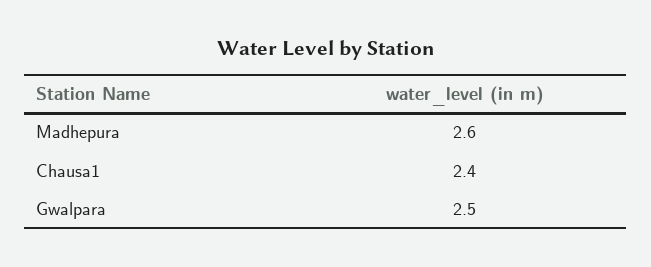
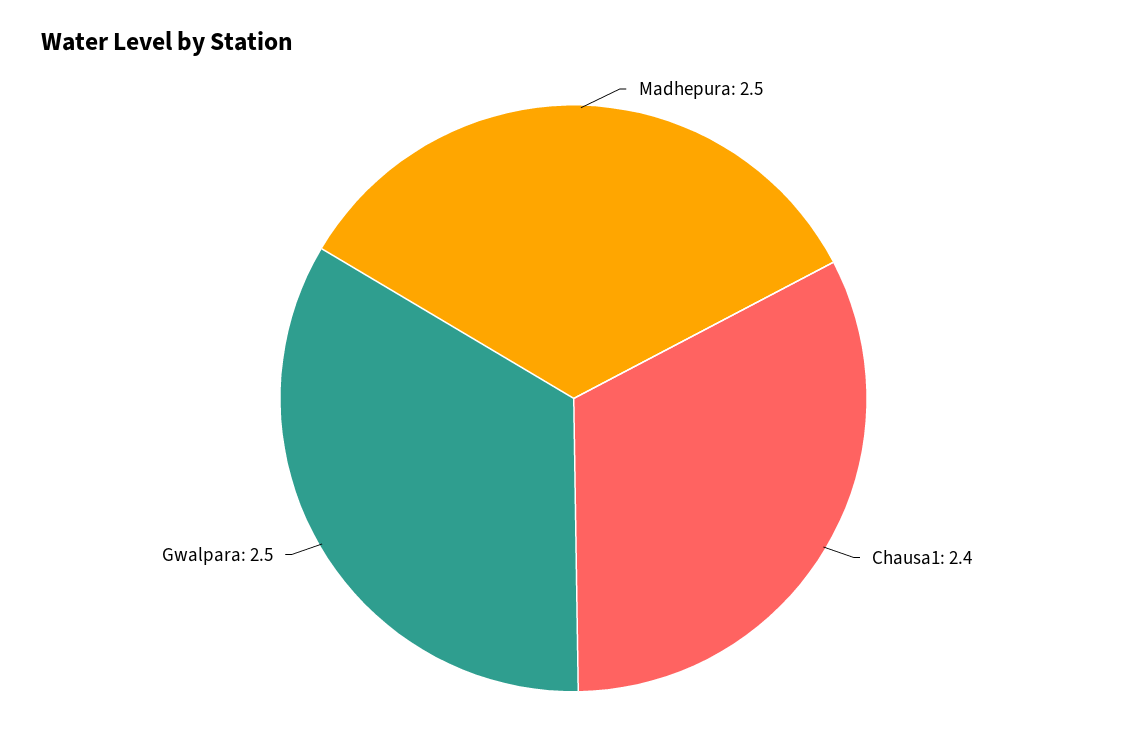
Madhepura: 2.6 -> 2.5

